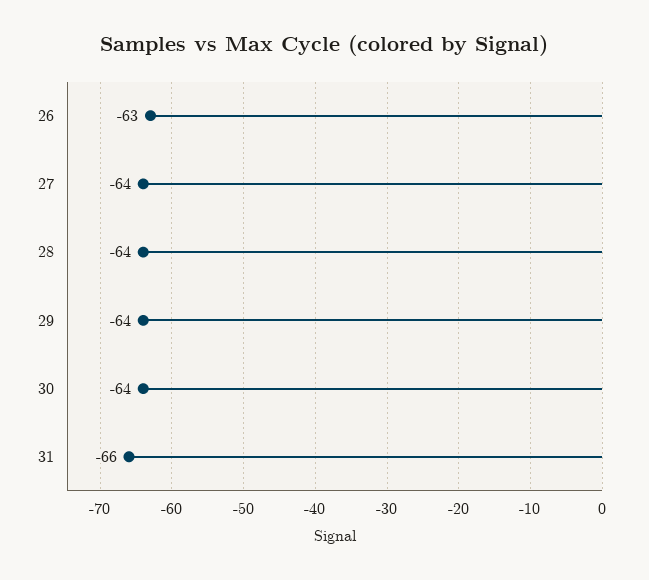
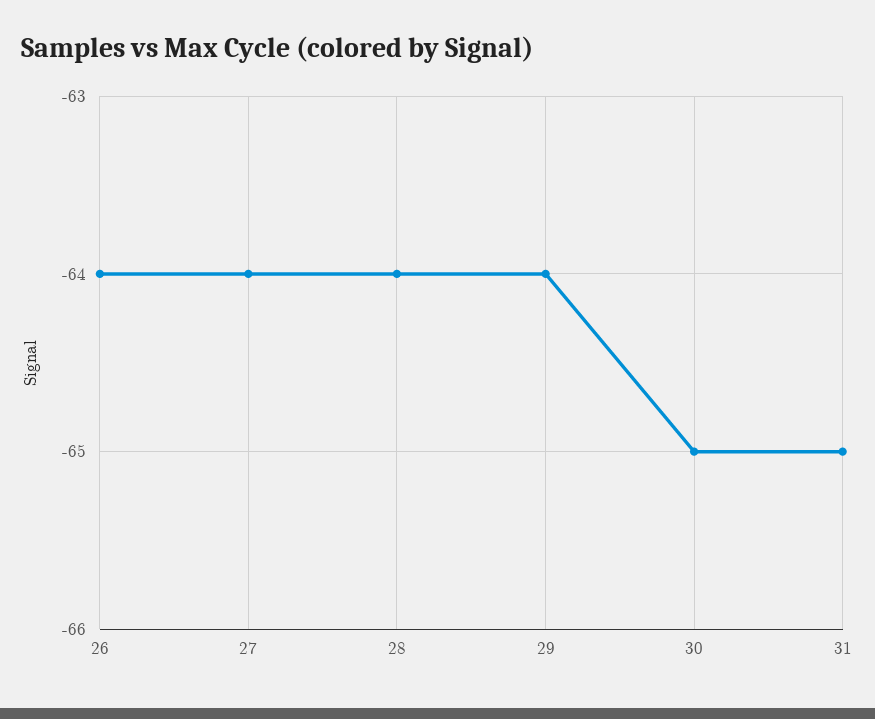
26: -63 -> -64
30: -64 -> -65
31: -66 -> -65

